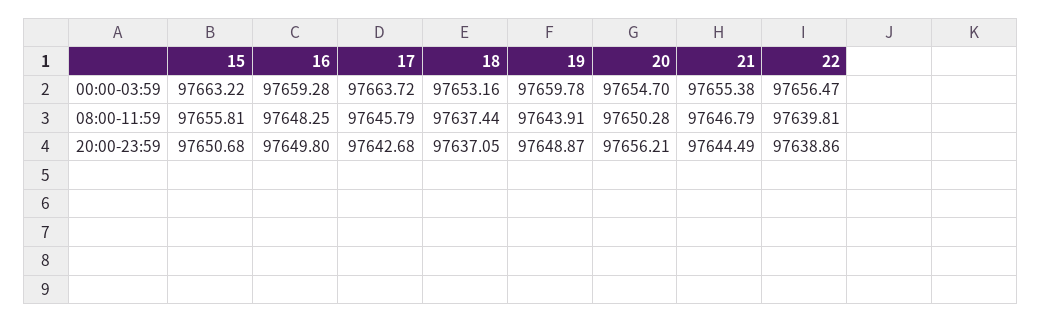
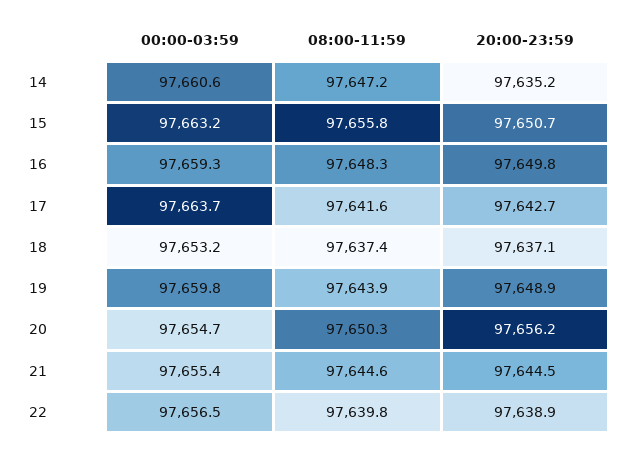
17, 08:00-11:59: 97645.79 -> 97641.6
21, 08:00-11:59: 97646.79 -> 97644.6
14, 00:00-03:59: none -> 97660.6
14, 08:00-11:59: none -> 97647.2
14, 20:00-23:59: none -> 97635.2

